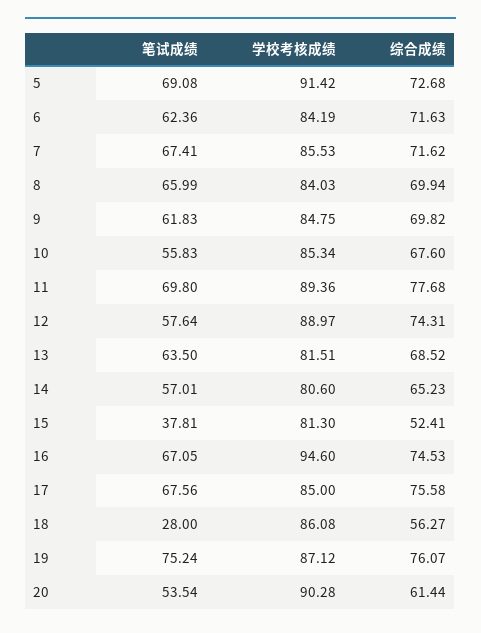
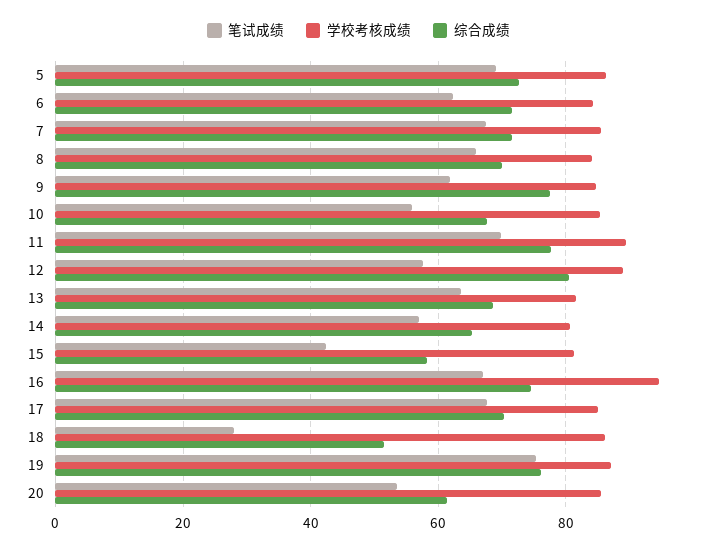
学校考核成绩, 5: 91.42 -> 86
综合成绩, 9: 69.82 -> 78
综合成绩, 12: 74.31 -> 80
笔试成绩, 15: 37.81 -> 42
综合成绩, 15: 52.41 -> 58
综合成绩, 17: 75.58 -> 70
综合成绩, 18: 56.27 -> 52
学校考核成绩, 20: 90.28 -> 86

